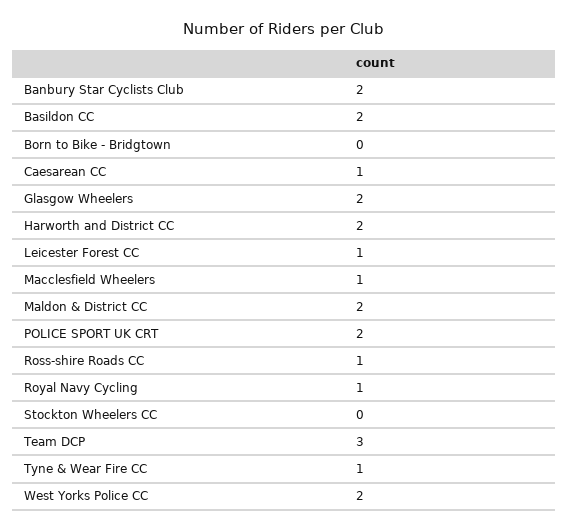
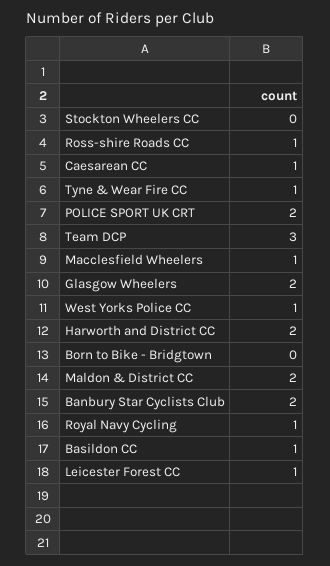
Basildon CC: 2 -> 1
West Yorks Police CC: 2 -> 1

